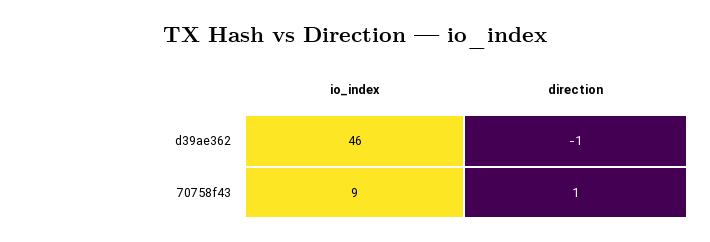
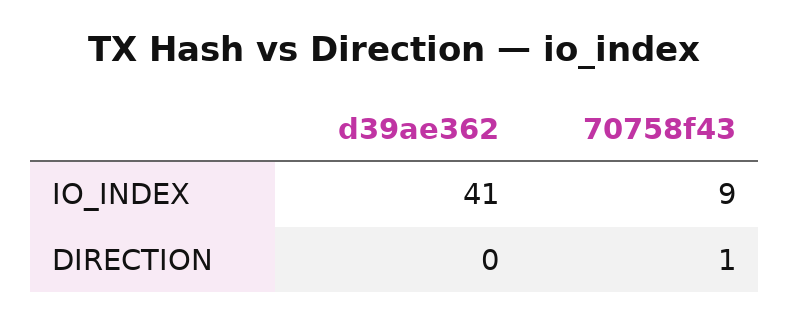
io_index, d39ae362: 46 -> 41
direction, d39ae362: -1 -> 0

